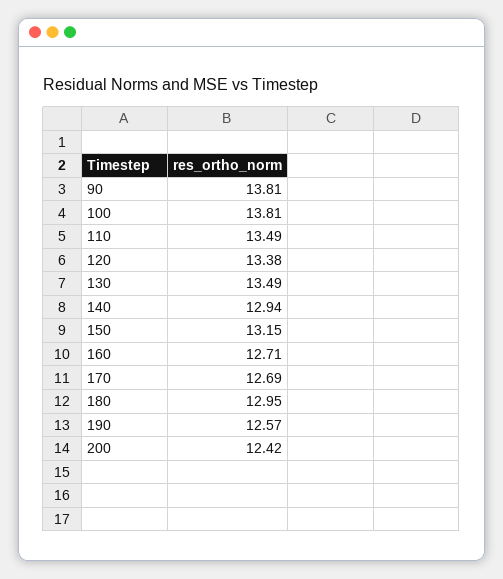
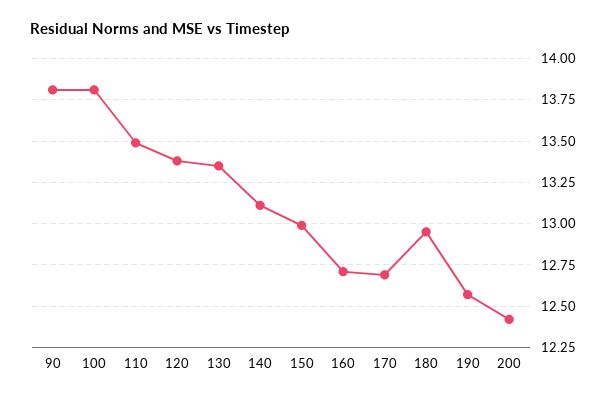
130: 13.49 -> 13.35
140: 12.94 -> 13.1
150: 13.15 -> 13

